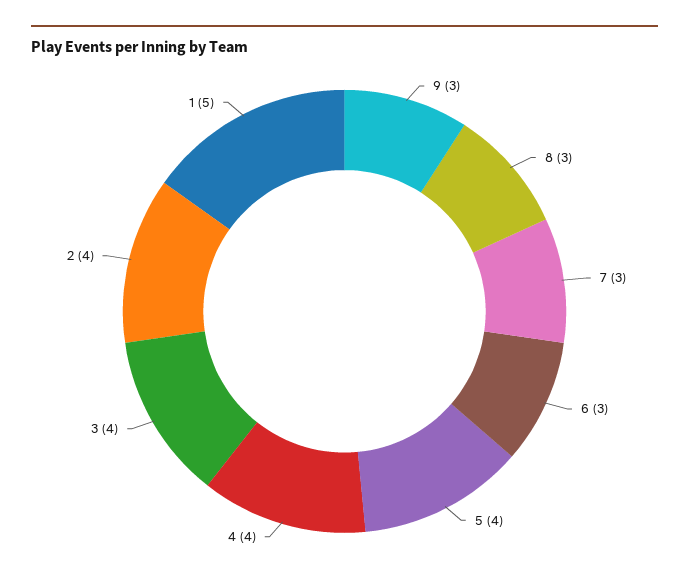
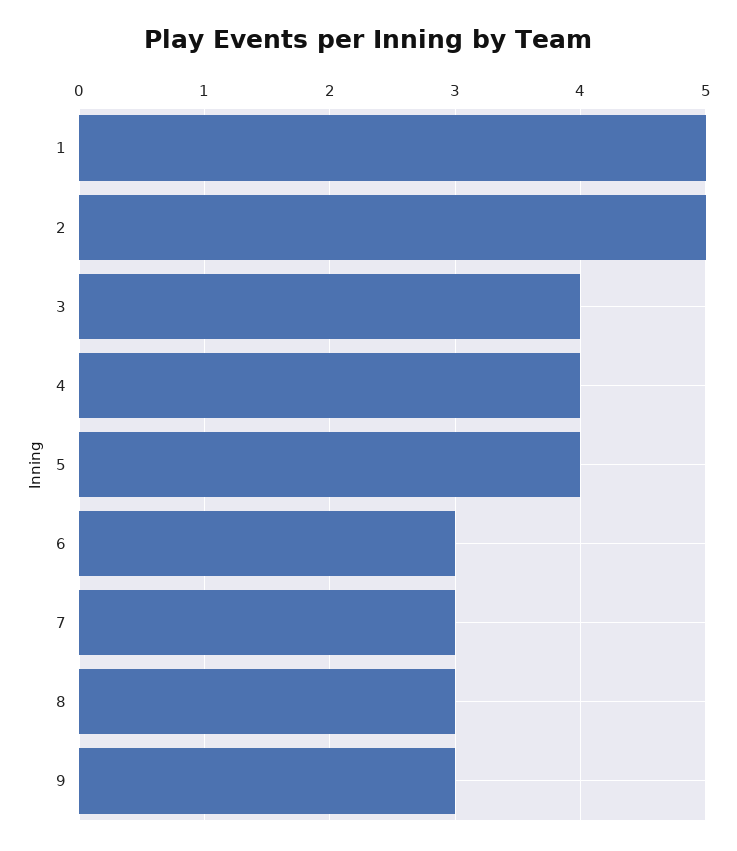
2: 4 -> 5

